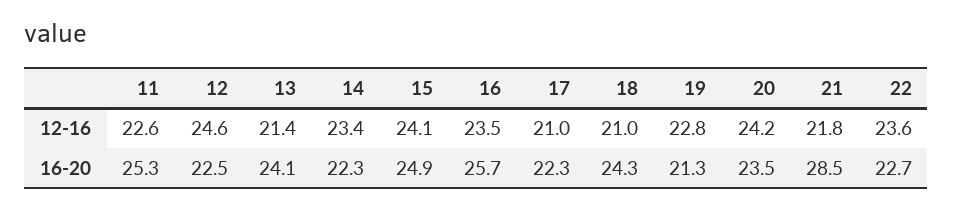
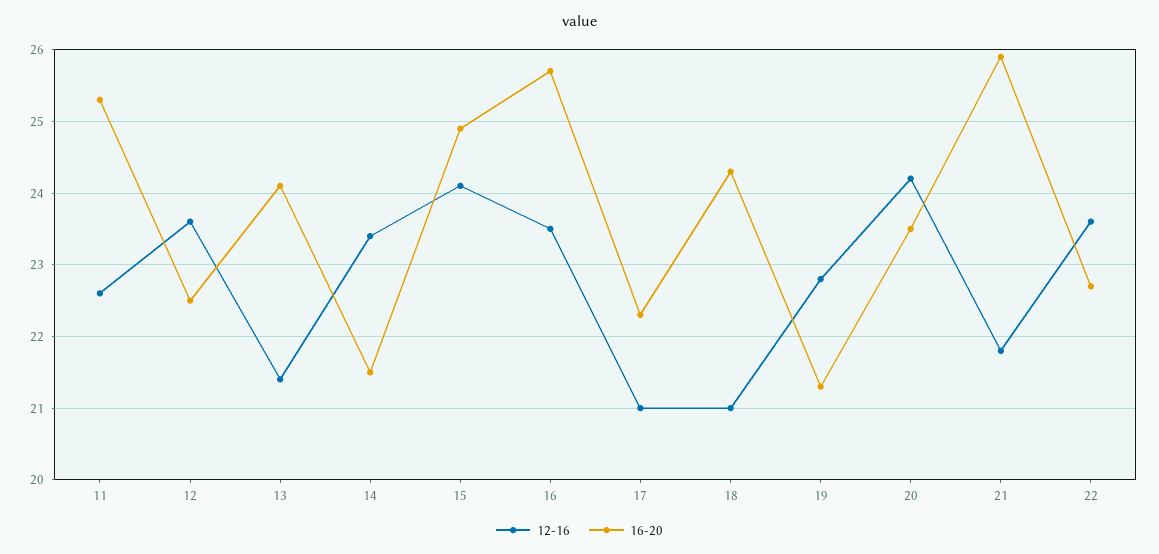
12-16, 12: 24.6 -> 23.6
16-20, 14: 22.3 -> 21.5
16-20, 21: 28.5 -> 25.9

